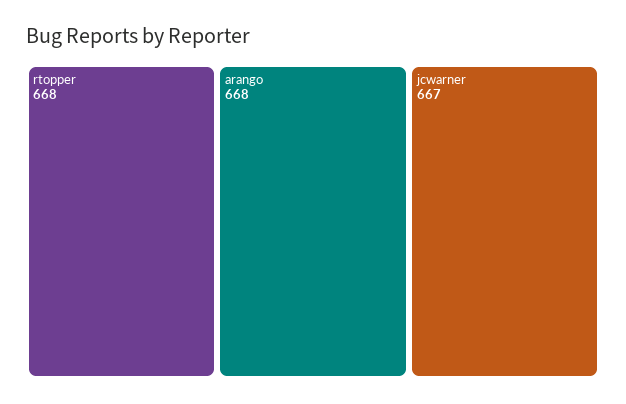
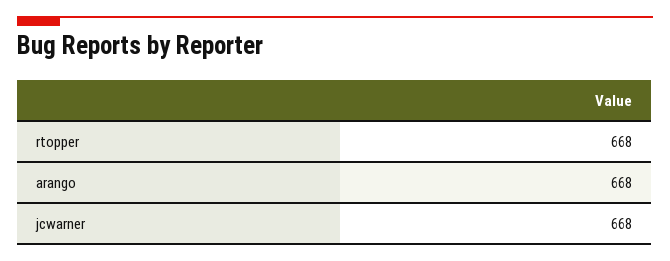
jcwarner: 667 -> 668

